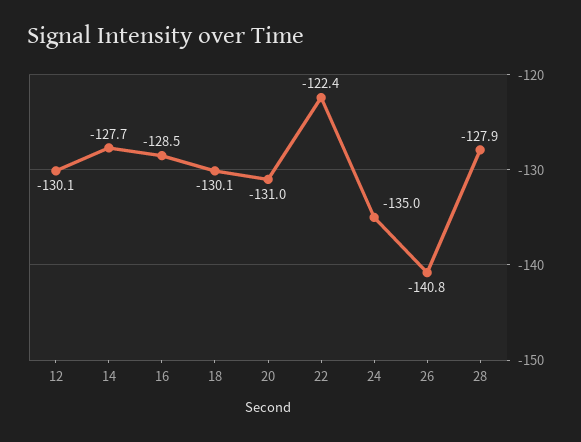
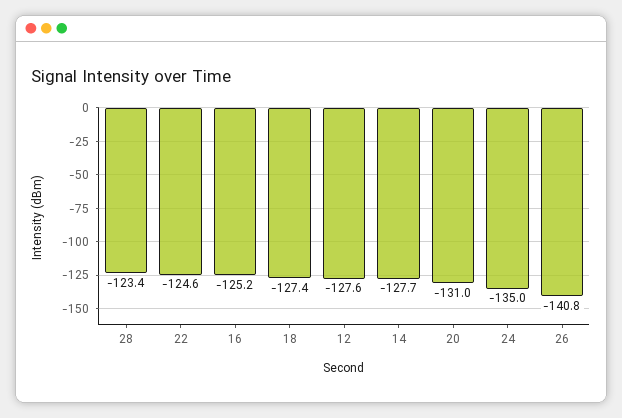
12: -130.1 -> -127.6
16: -128.5 -> -125.2
18: -130.1 -> -127.4
22: -122.4 -> -124.6
28: -127.9 -> -123.4

